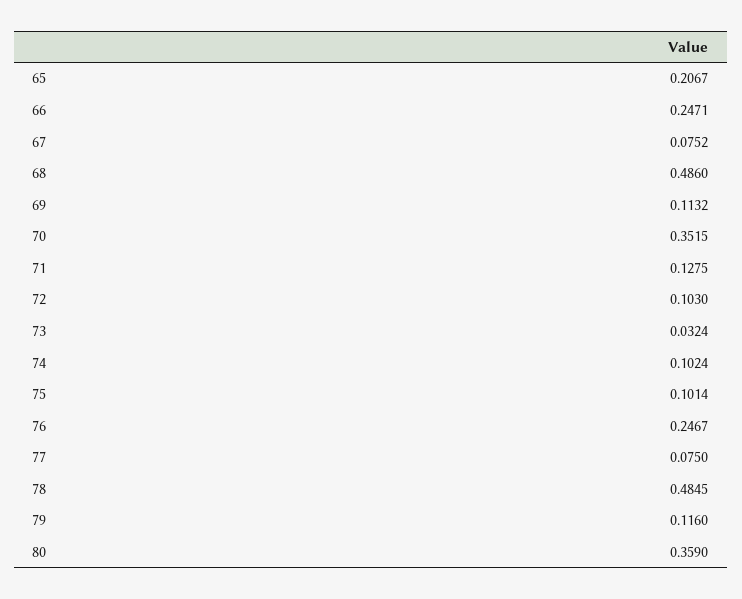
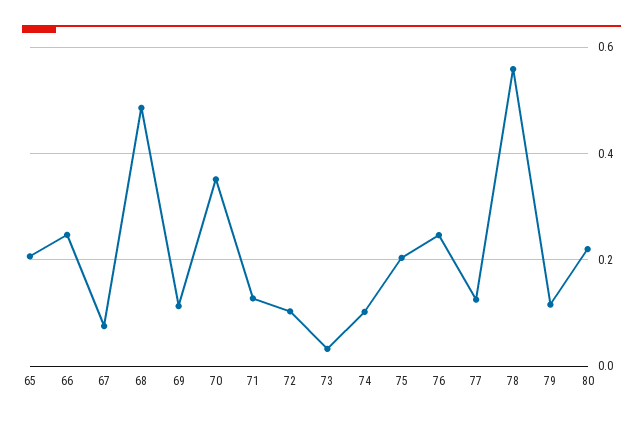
75: 0.1014 -> 0.2
77: 0.075 -> 0.12
78: 0.4845 -> 0.56
80: 0.359 -> 0.22

